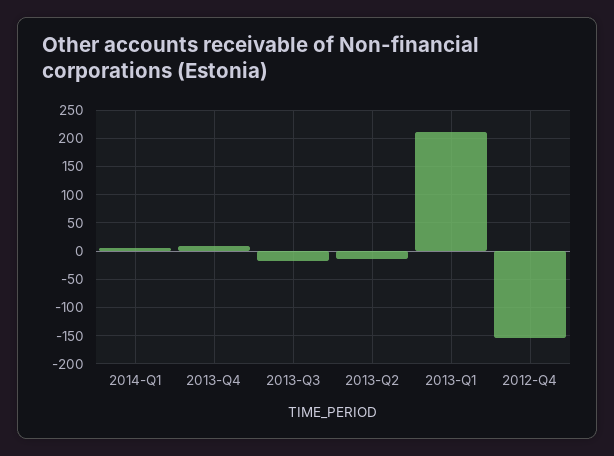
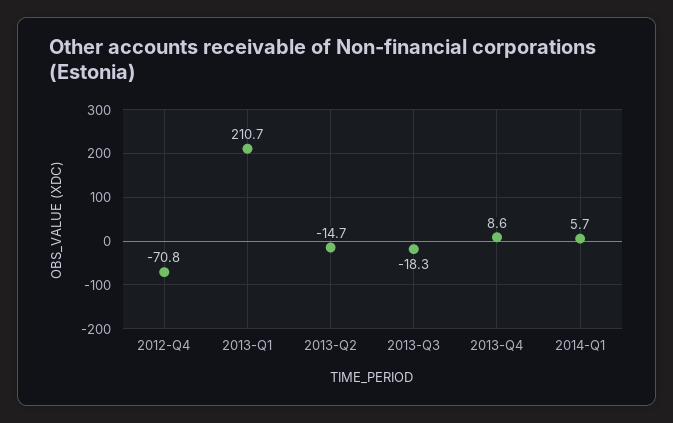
2012-Q4: -150 -> -70.8

